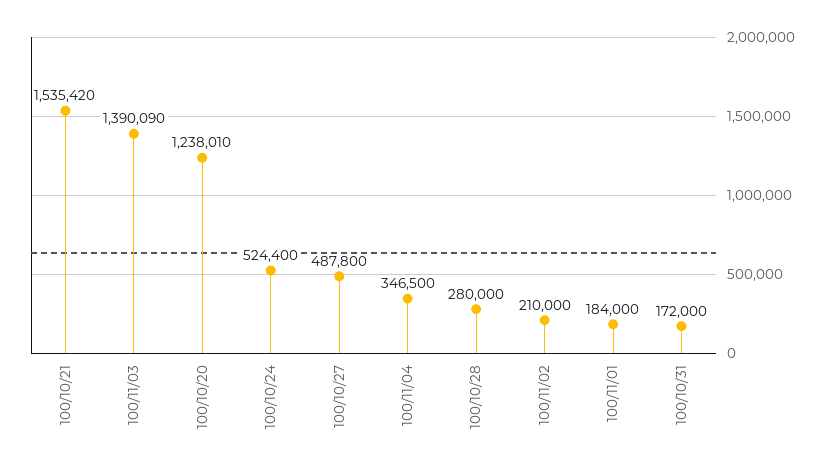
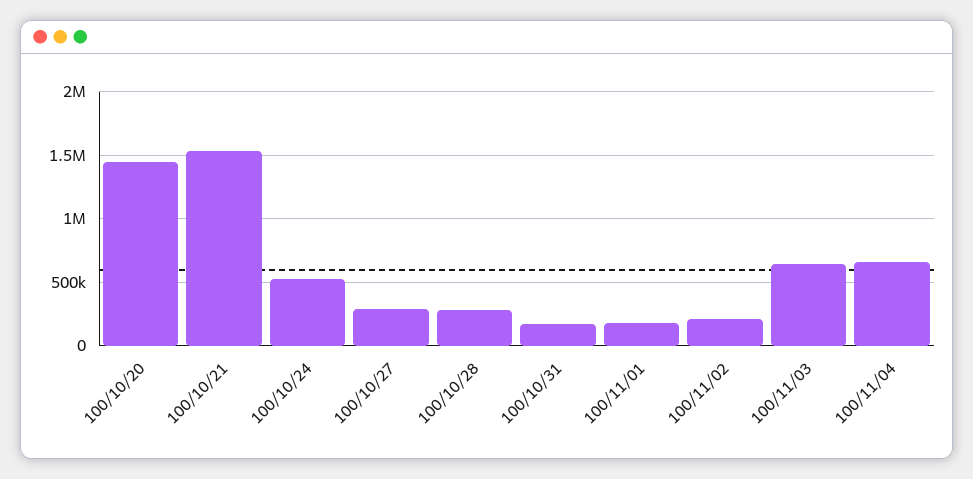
100/11/03: 1390090 -> 650000
100/10/20: 1238010 -> 1450000
100/10/27: 487800 -> 300000
100/11/04: 346500 -> 650000

